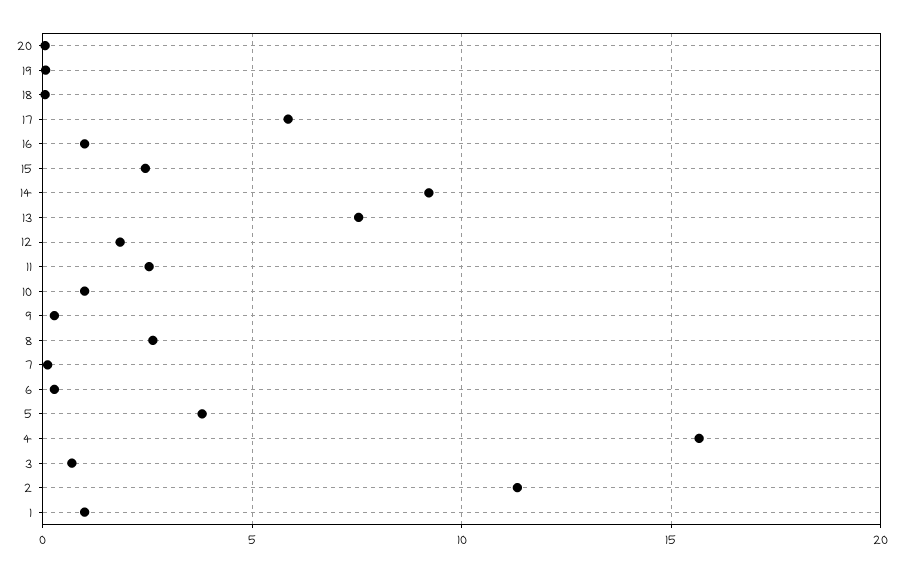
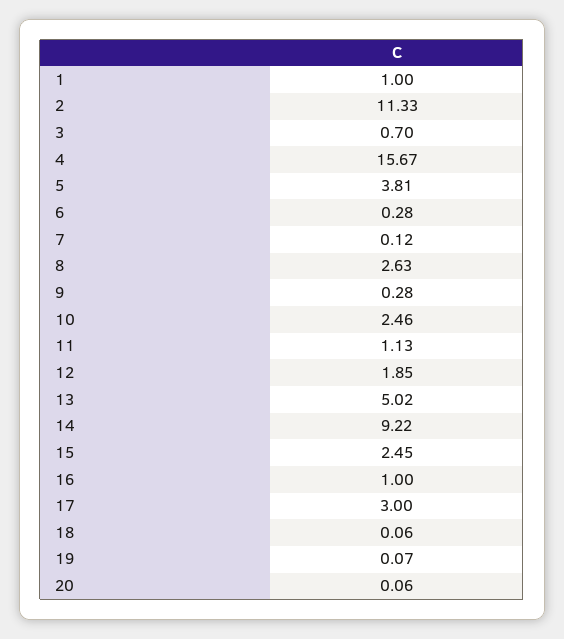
17: 6 -> 3
13: 7.5 -> 5.02
11: 2.5 -> 1.13
10: 1 -> 2.46

